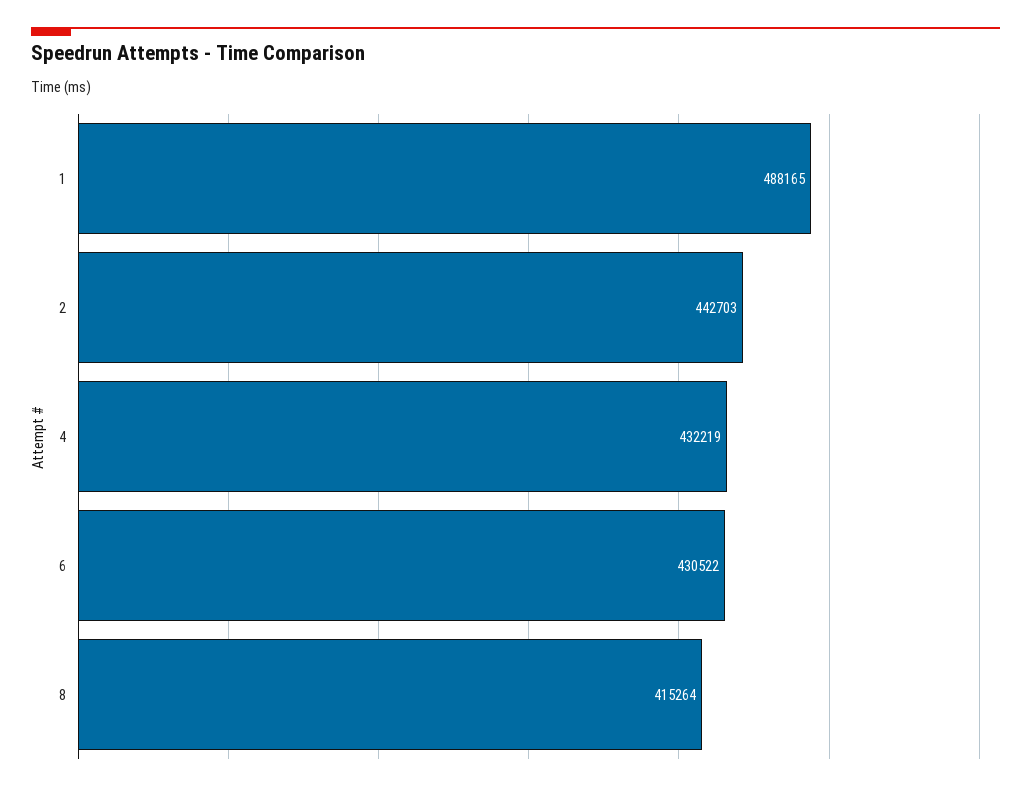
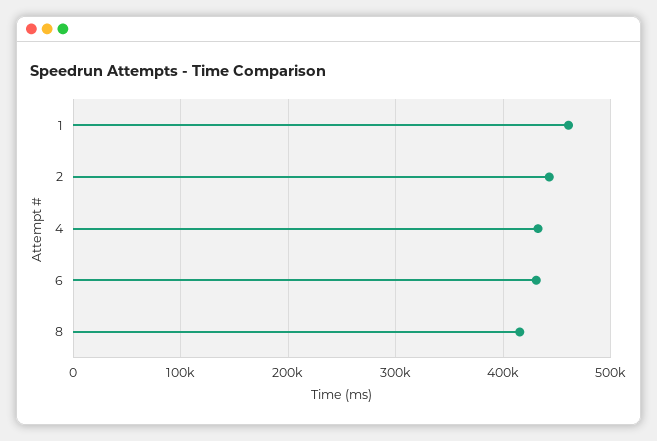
1: 488165 -> 460000

